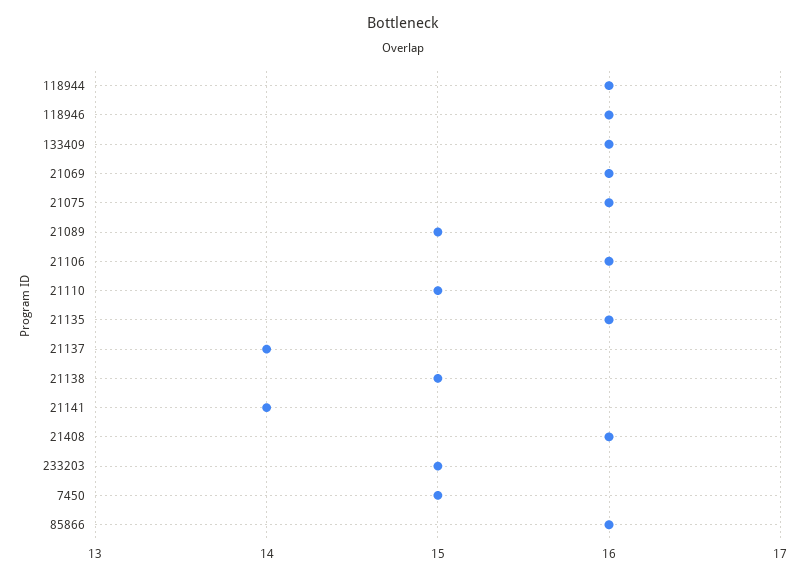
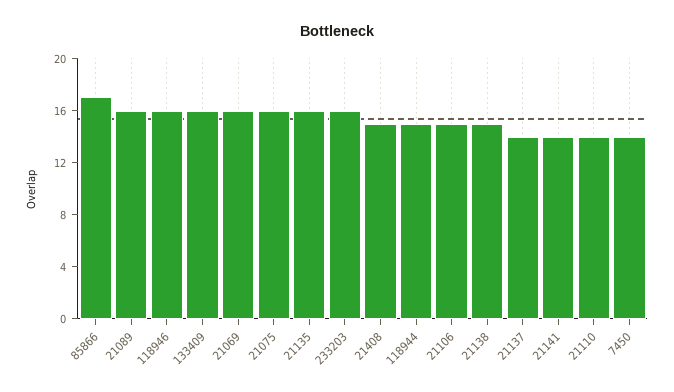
118944: 16 -> 15
21089: 15 -> 16
21106: 16 -> 15
21110: 15 -> 14
21408: 16 -> 15
233203: 15 -> 16
7450: 15 -> 14
85866: 16 -> 17

